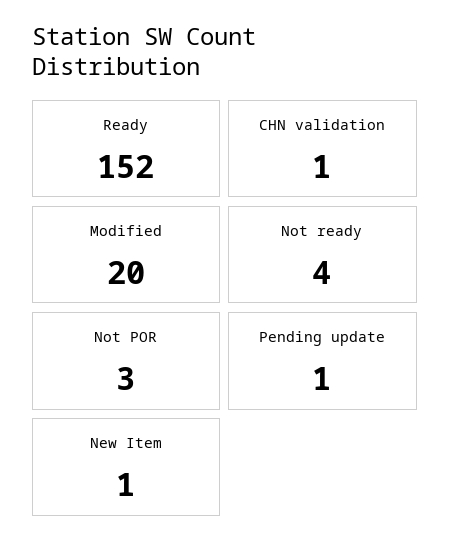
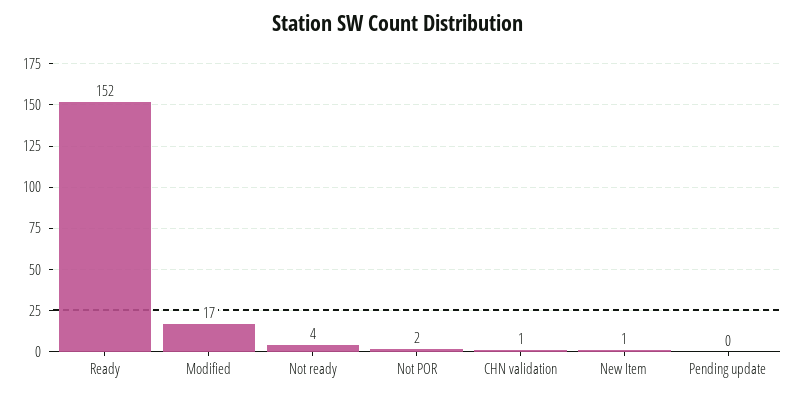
Modified: 20 -> 17
Not POR: 3 -> 2
Pending update: 1 -> 0

